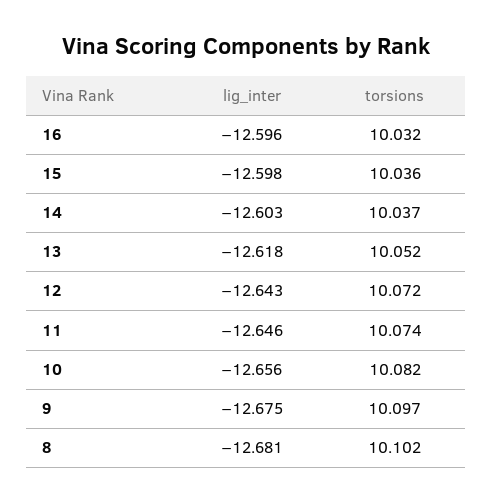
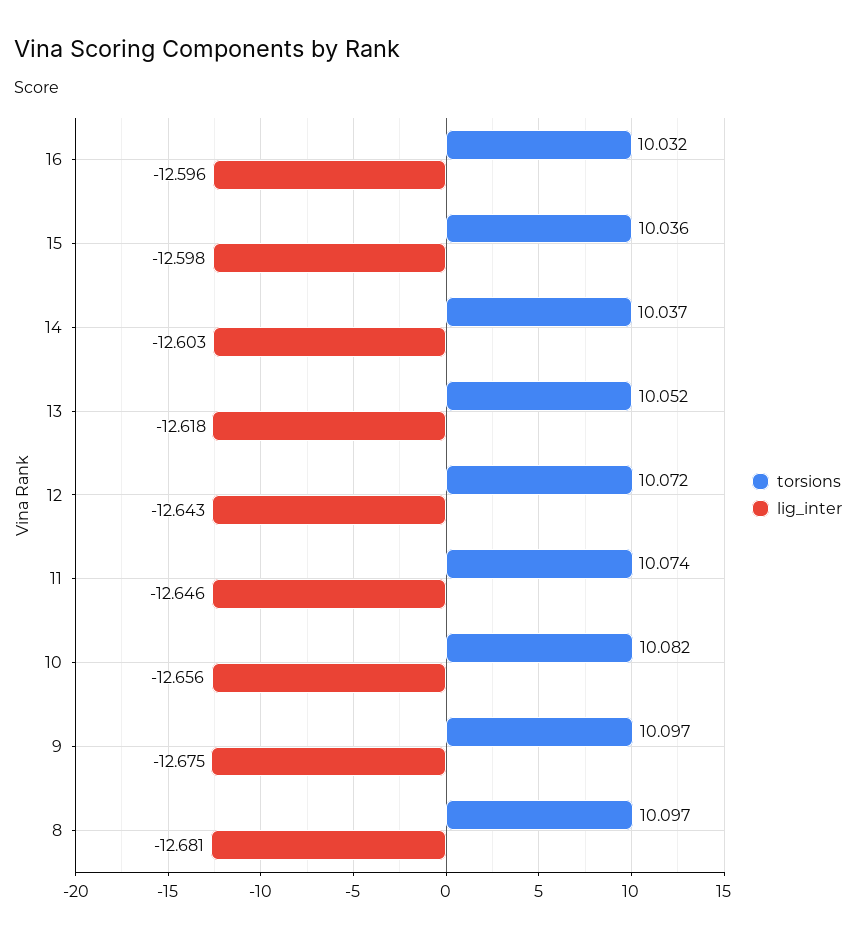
torsions, 8: 10.102 -> 10.097

